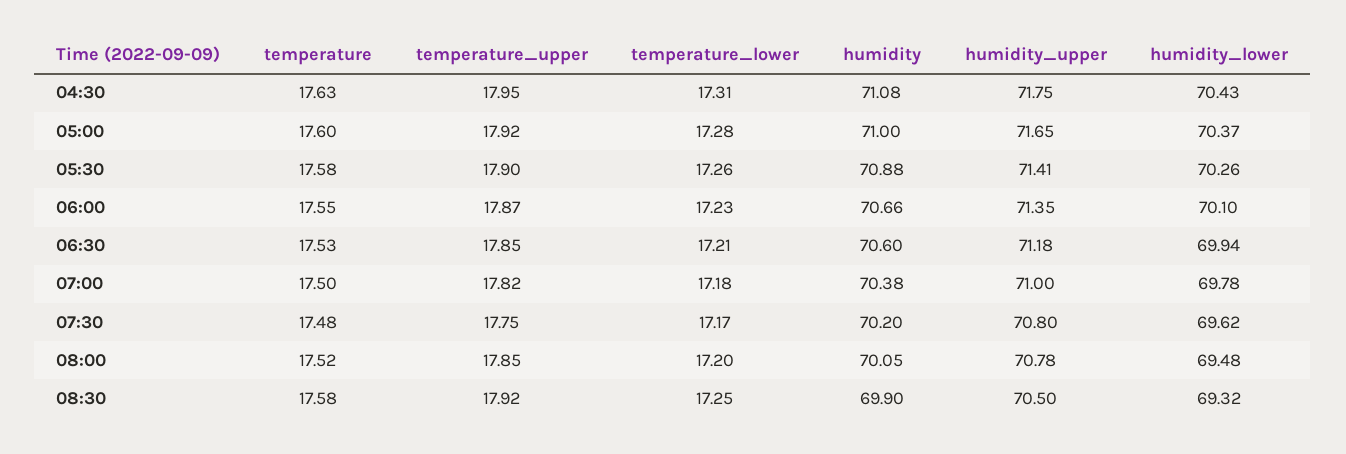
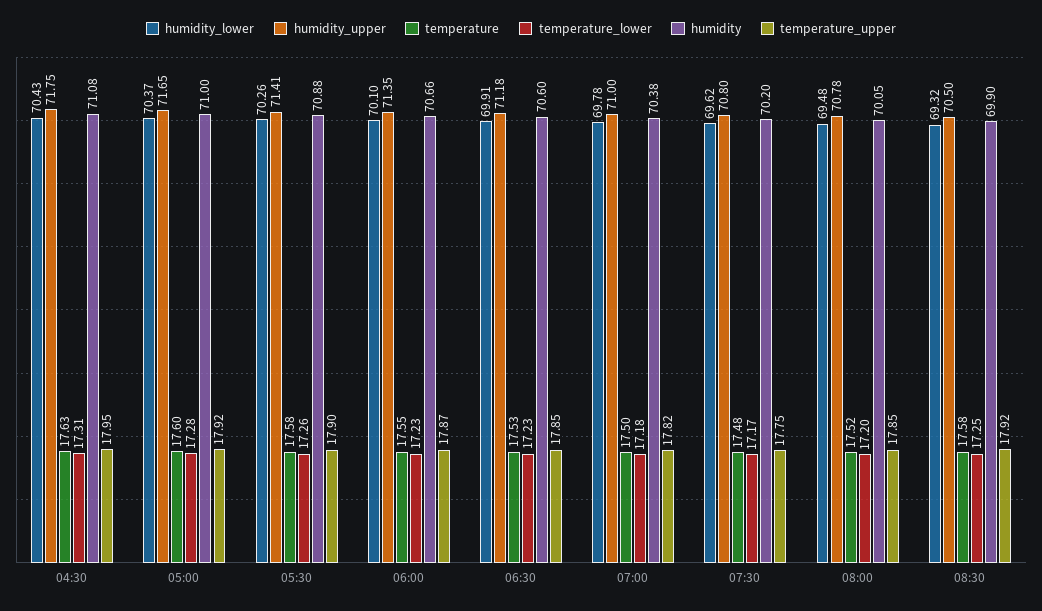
temperature_lower, 06:30: 17.21 -> 17.23
humidity_lower, 06:30: 69.94 -> 69.91

